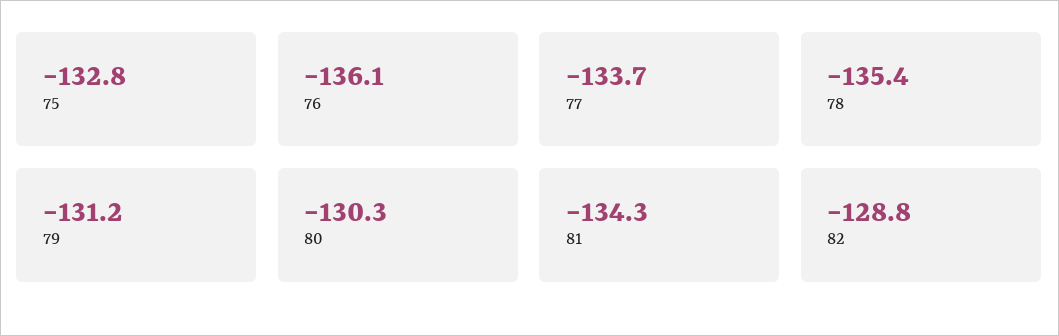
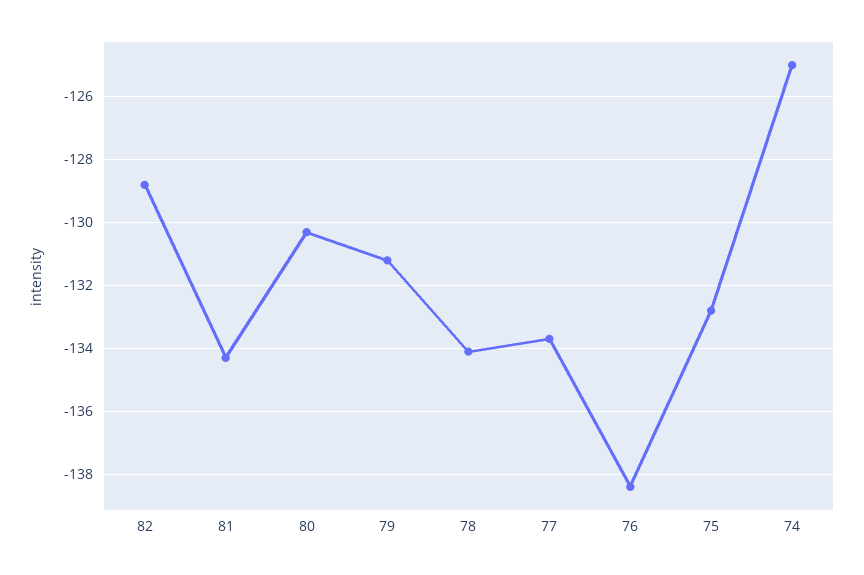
76: -136.1 -> -138.5
78: -135.4 -> -134
74: none -> -125

